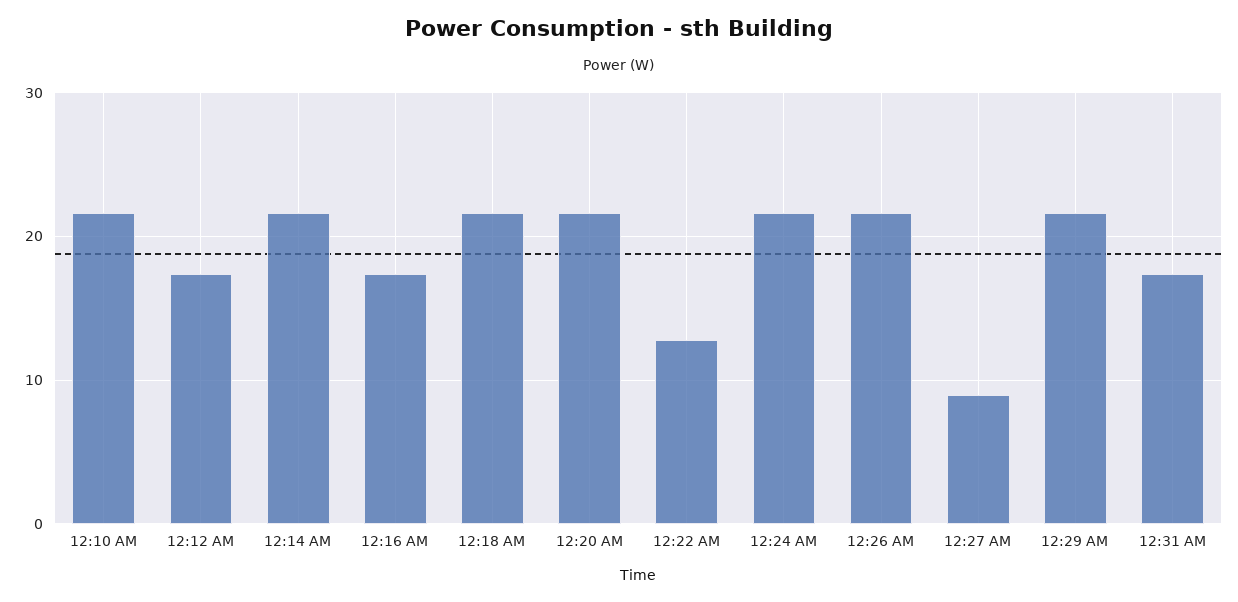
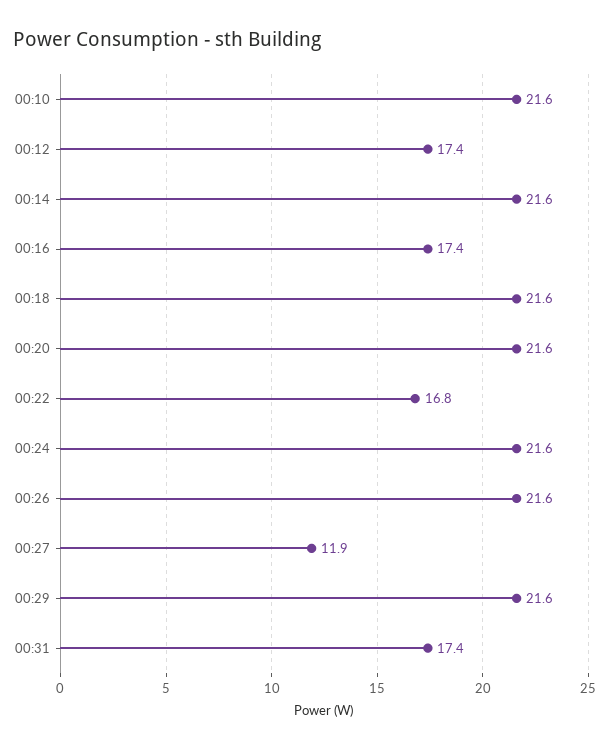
12:22 AM: 13 -> 16.8
12:27 AM: 9 -> 11.9

